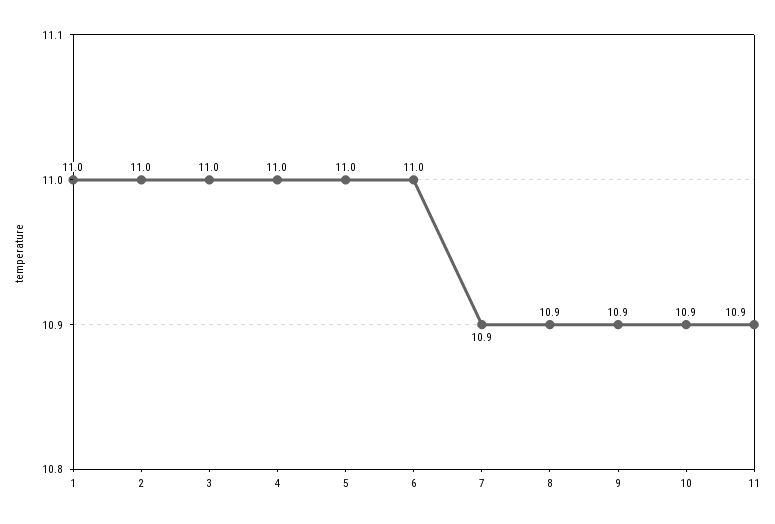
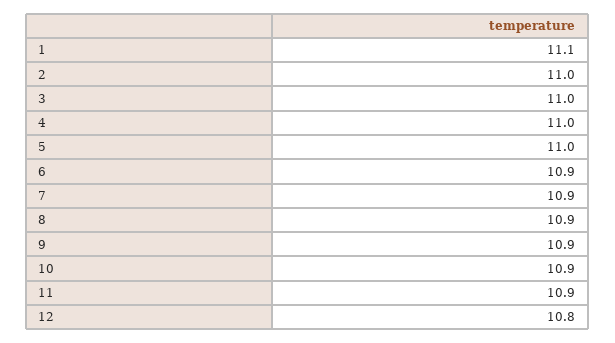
1: 11 -> 11.1
6: 11 -> 10.9
12: none -> 10.8

